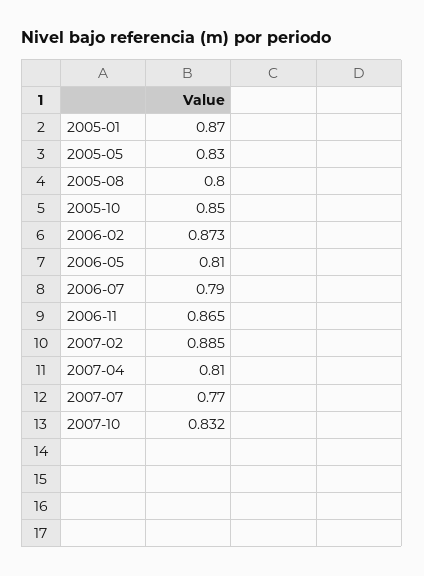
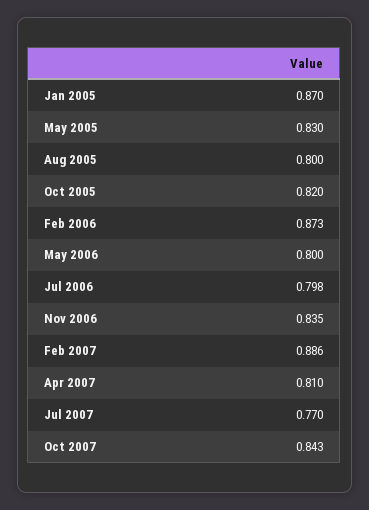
2005-10: 0.85 -> 0.82
2006-05: 0.81 -> 0.8
2006-07: 0.79 -> 0.798
2006-11: 0.865 -> 0.835
2007-02: 0.885 -> 0.886
2007-10: 0.832 -> 0.843

